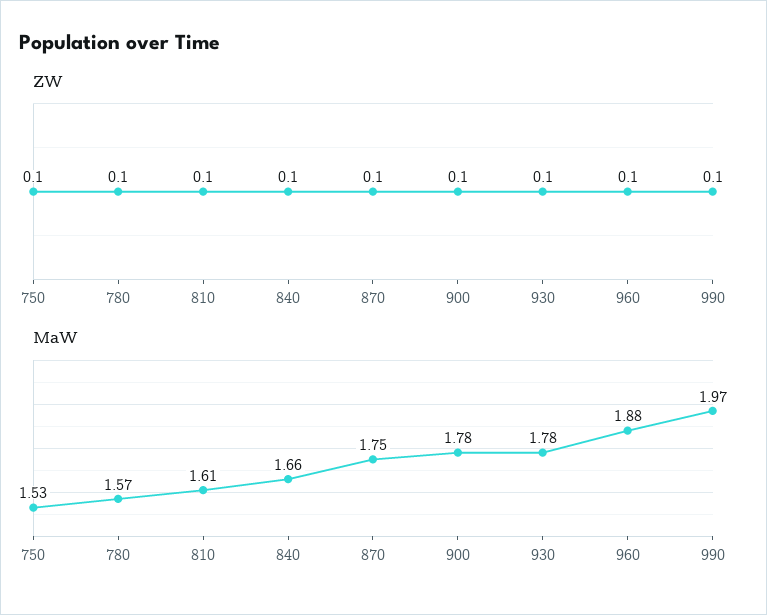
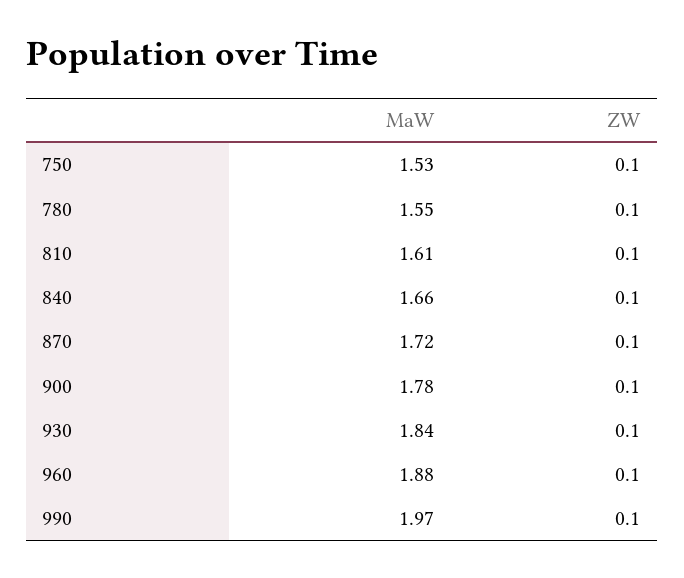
MaW, 780: 1.57 -> 1.55
MaW, 870: 1.75 -> 1.72
MaW, 930: 1.78 -> 1.84

